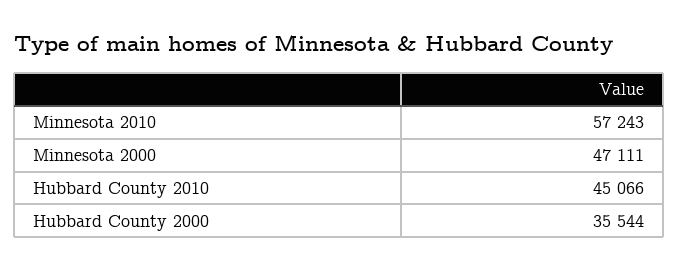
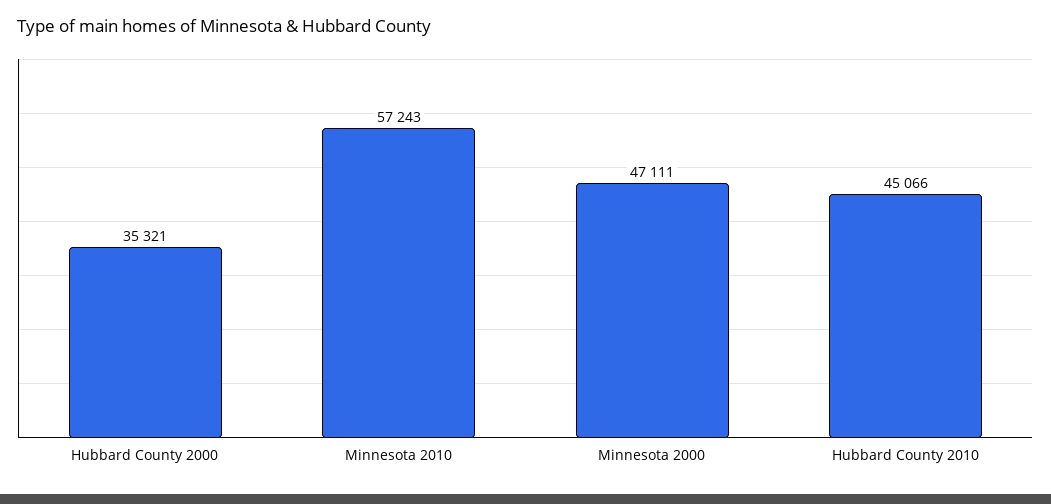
Hubbard County 2000: 35544 -> 35321

